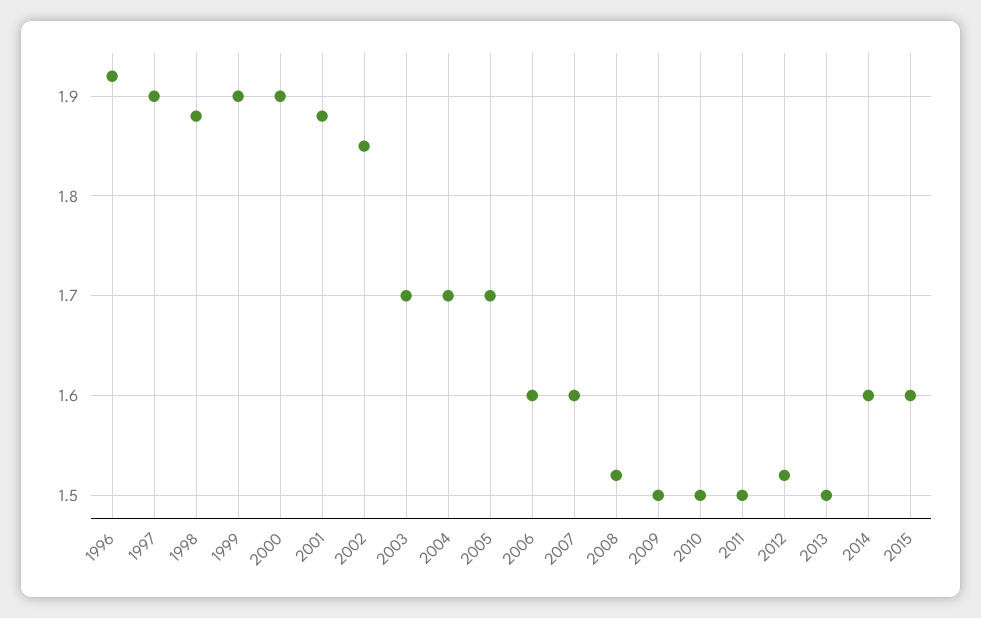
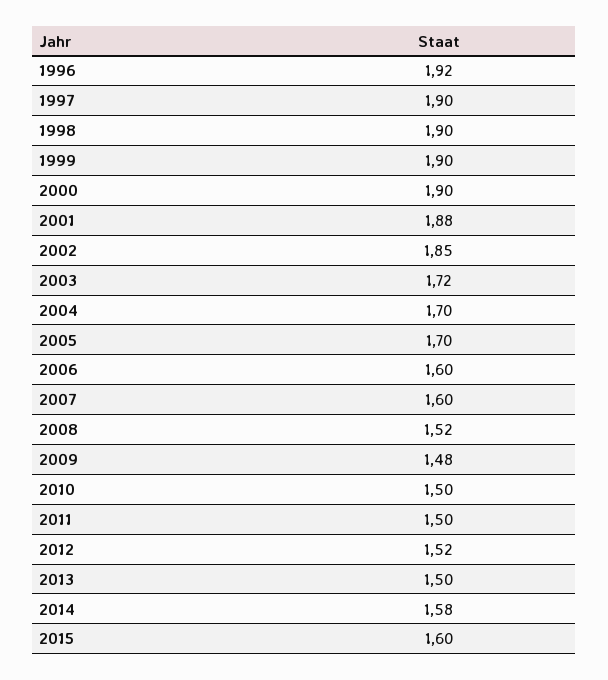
1998: 1.88 -> 1.9
2003: 1.7 -> 1.72
2009: 1.5 -> 1.48
2014: 1.6 -> 1.58

